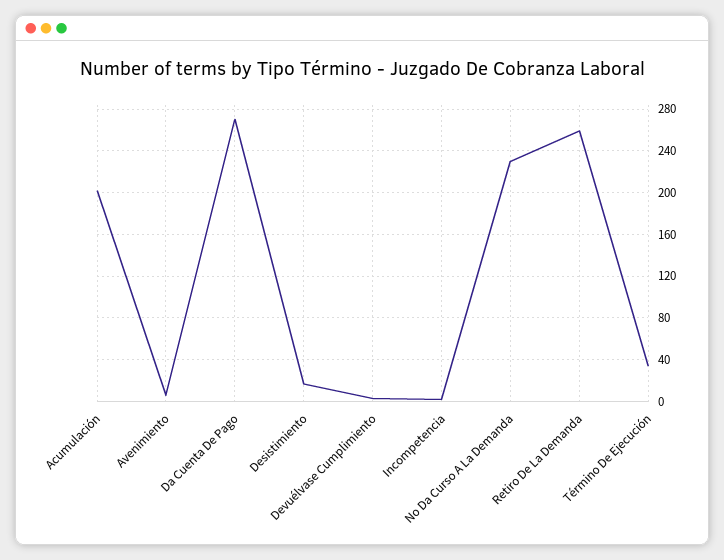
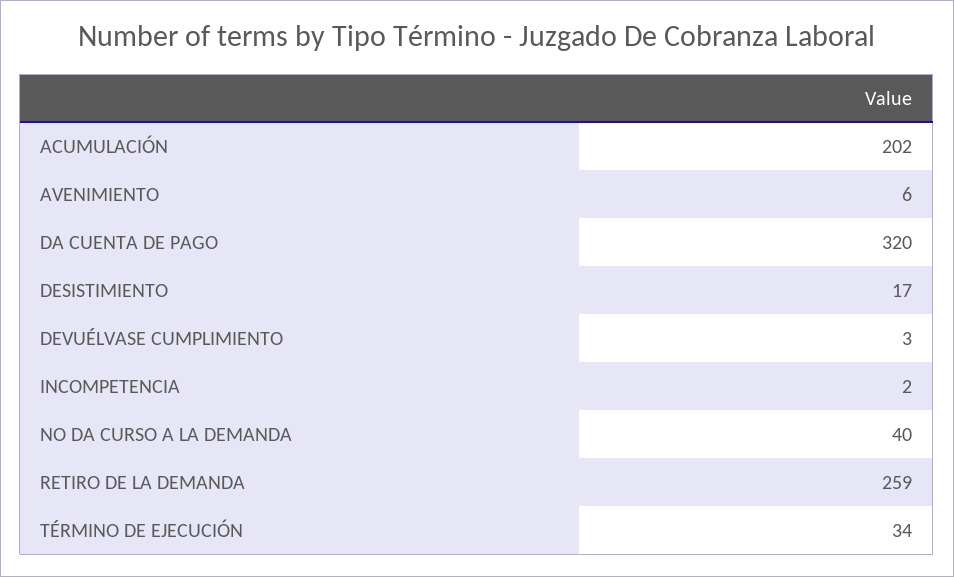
Da Cuenta De Pago: 270 -> 320
No Da Curso A La Demanda: 230 -> 40

